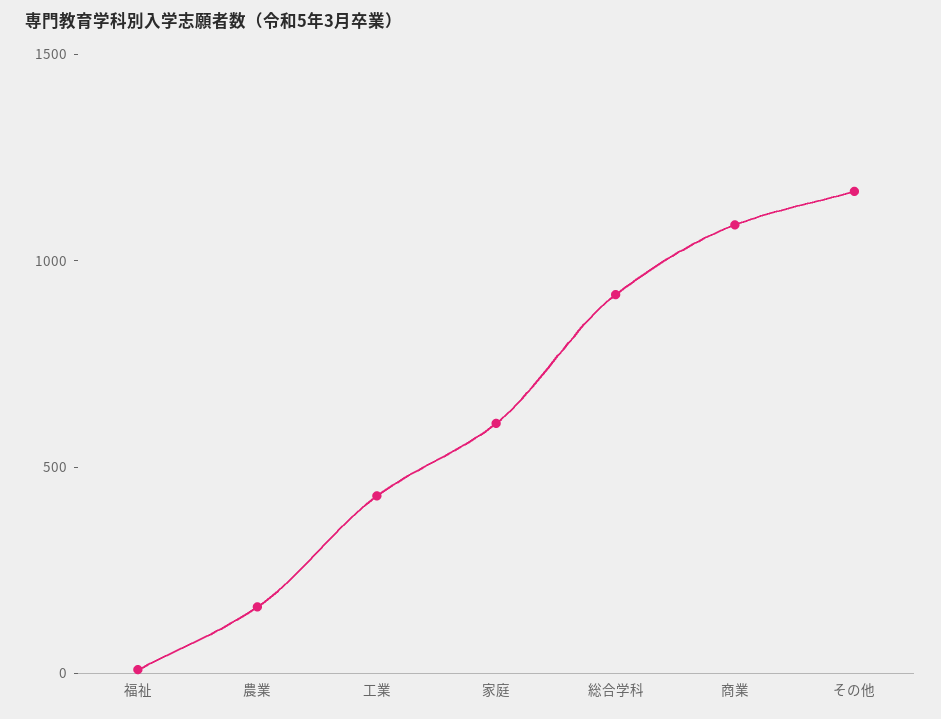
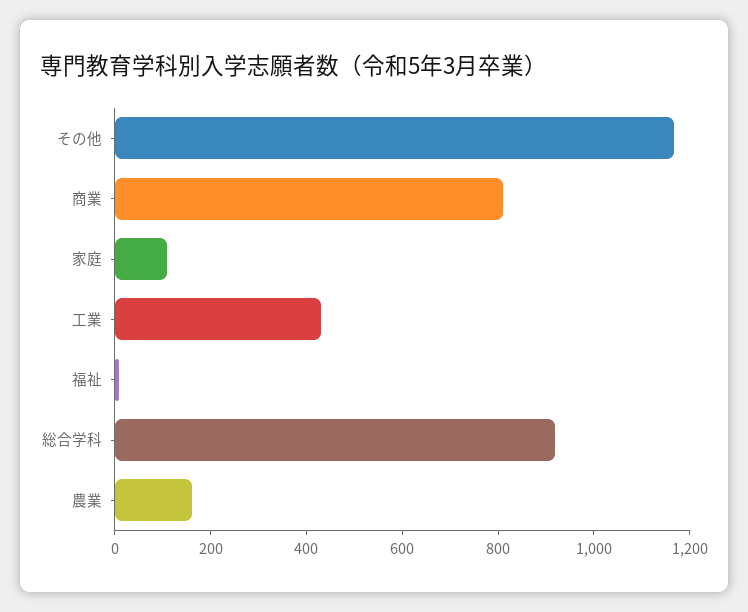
家庭: 600 -> 100
商業: 1100 -> 800

